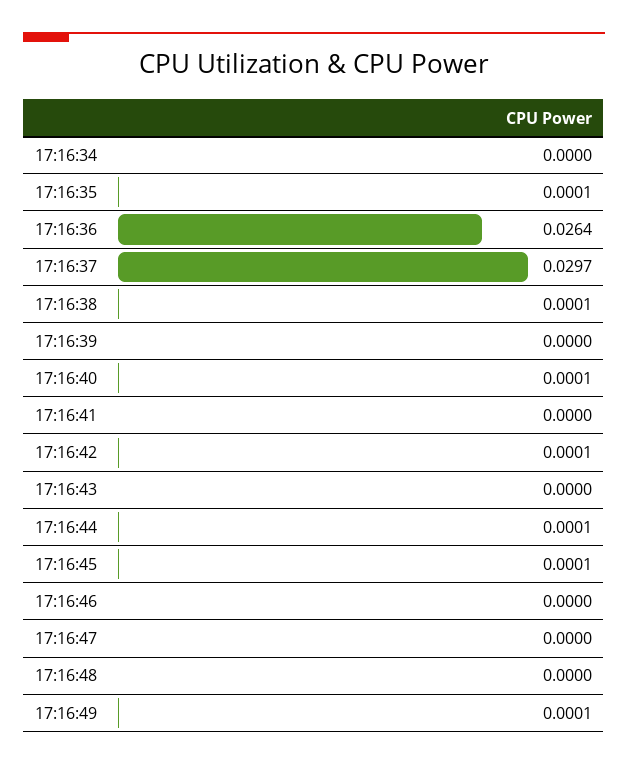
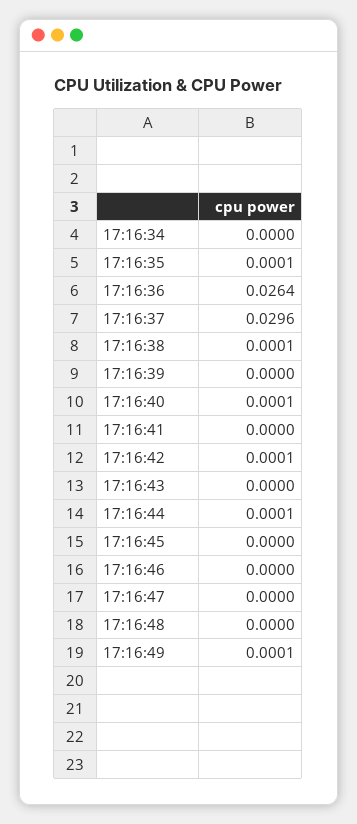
17:16:37: 0.0297 -> 0.0296
17:16:45: 0.0001 -> 0

